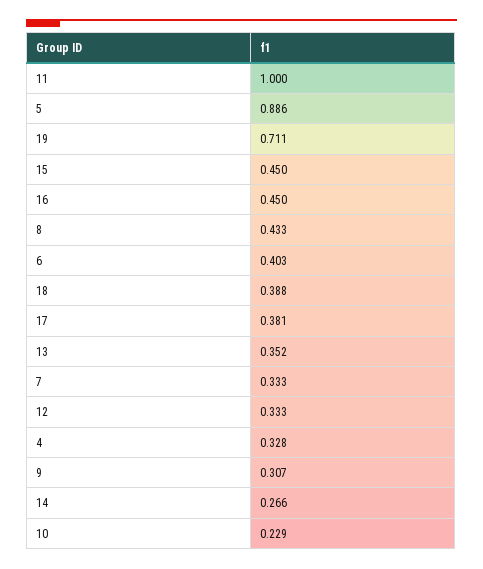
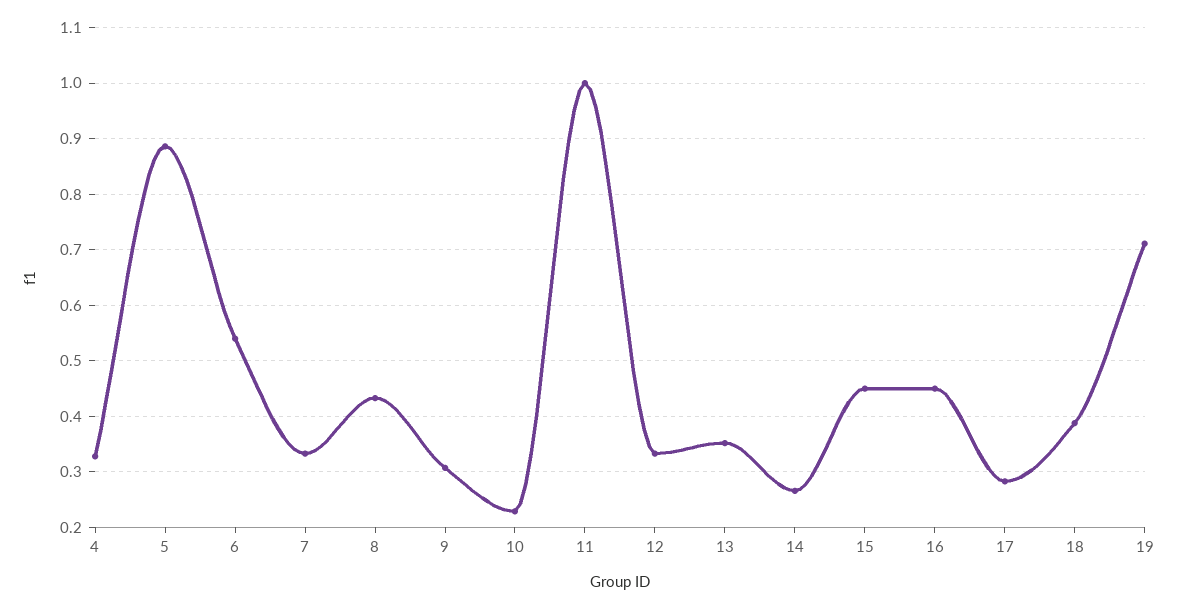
6: 0.403 -> 0.54
17: 0.381 -> 0.28

